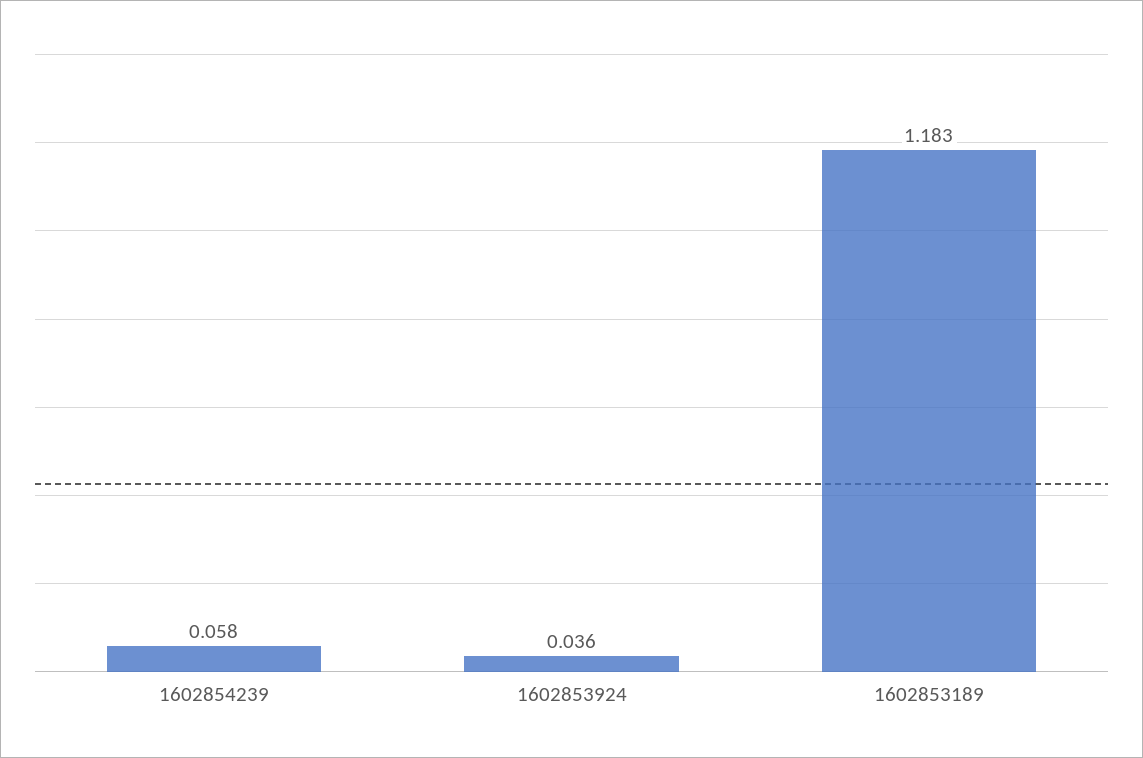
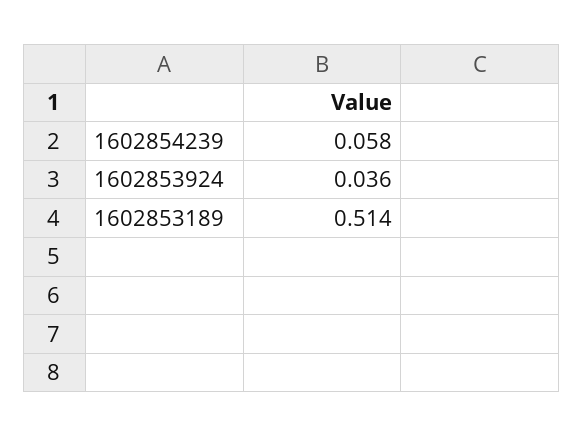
1602853189: 1.183 -> 0.514

